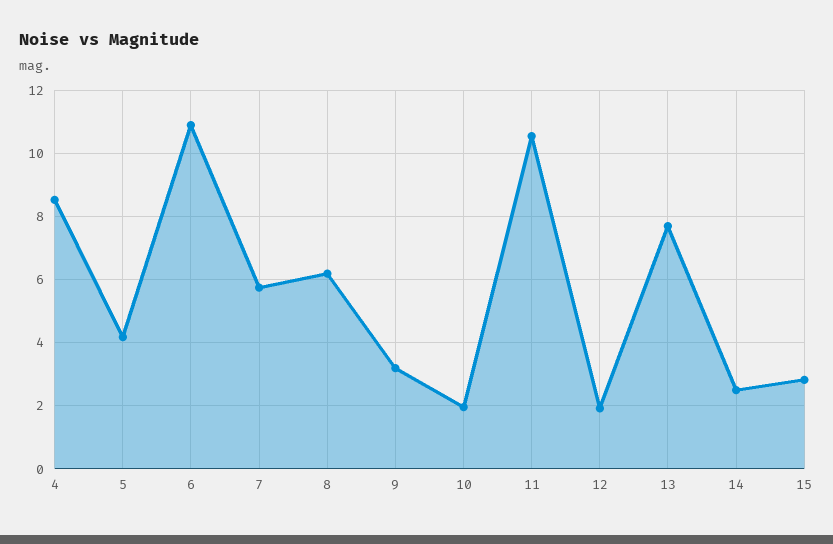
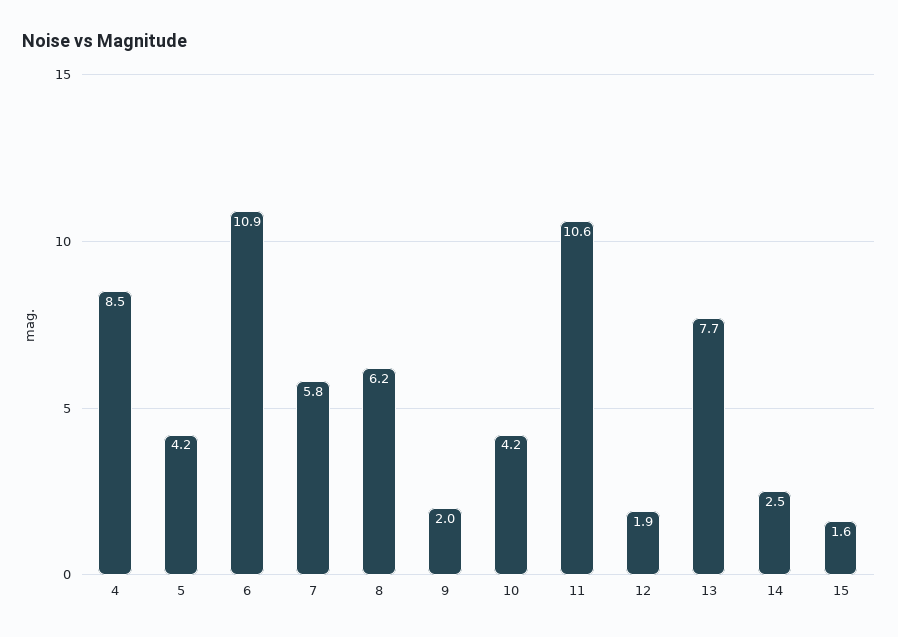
9: 3.2 -> 2
10: 2 -> 4.2
15: 2.8 -> 1.6

